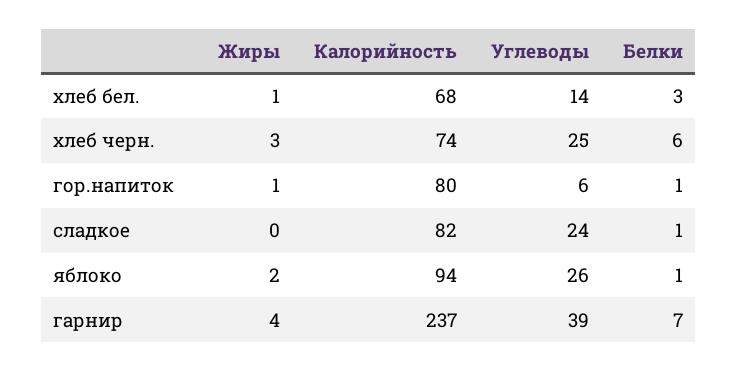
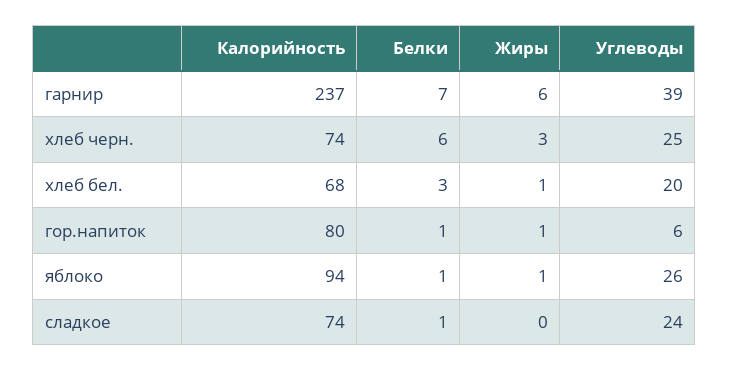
Углеводы, хлеб бел.: 14 -> 20
Калорийность, сладкое: 82 -> 74
Жиры, яблоко: 2 -> 1
Жиры, гарнир: 4 -> 6

